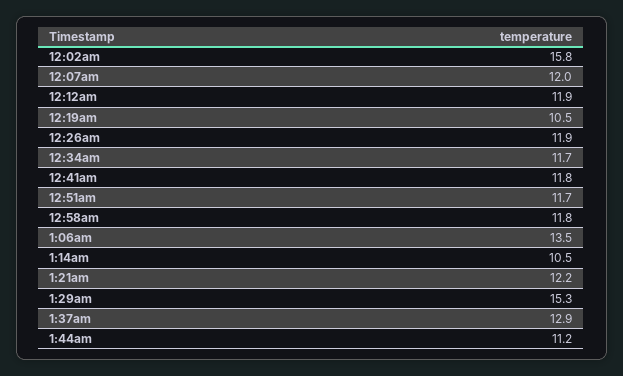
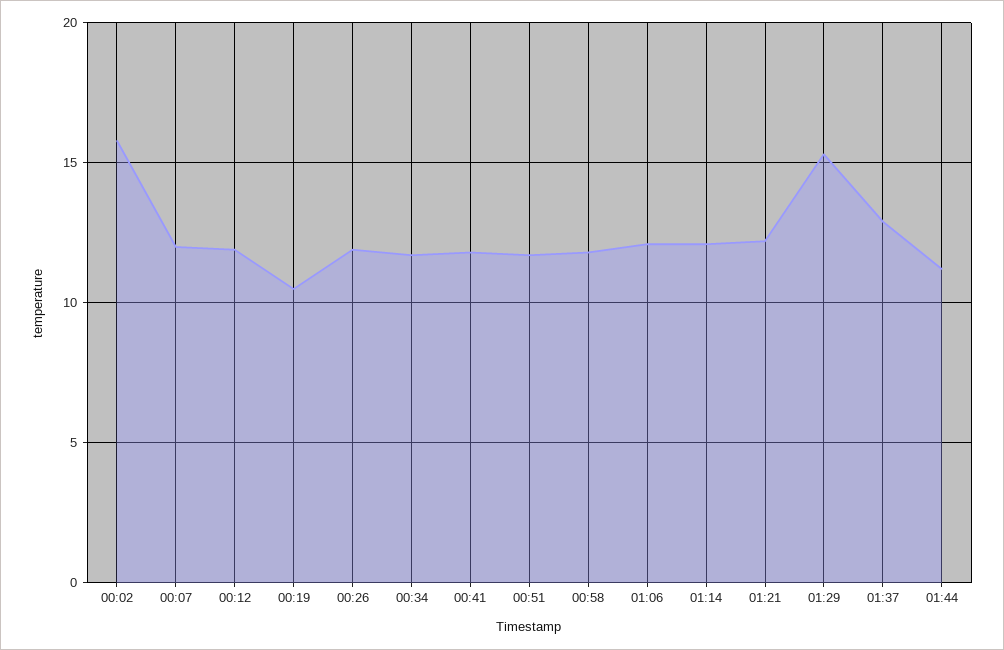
1:06am: 13.5 -> 12
1:14am: 10.5 -> 12

